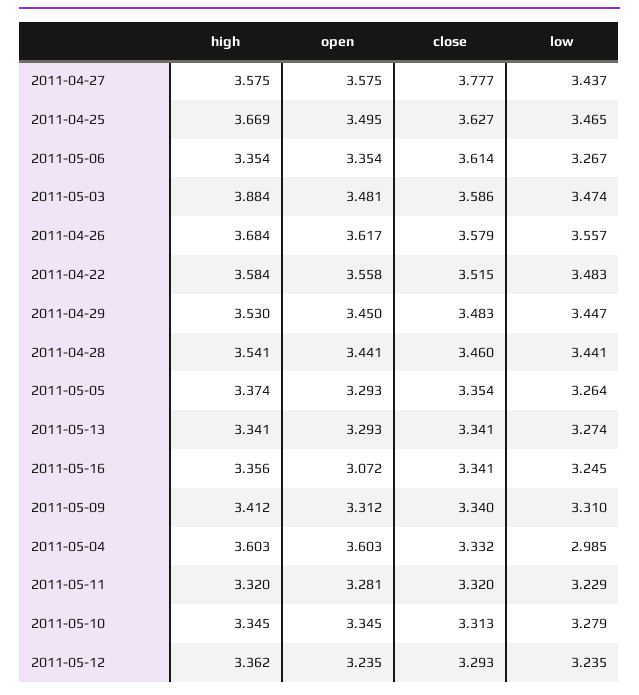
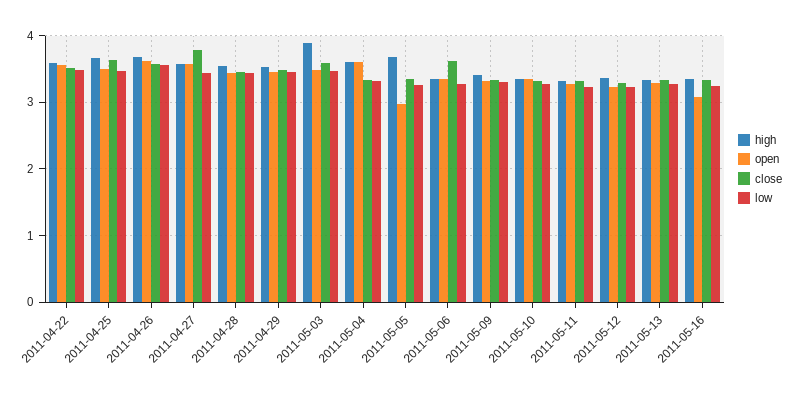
high, 2011-05-05: 3.374 -> 3.7
open, 2011-05-05: 3.293 -> 3
low, 2011-05-04: 2.985 -> 3.3

